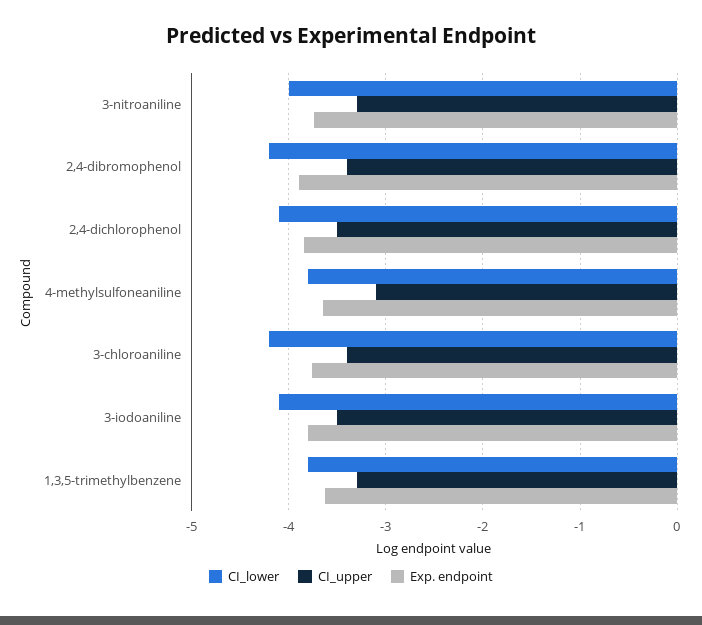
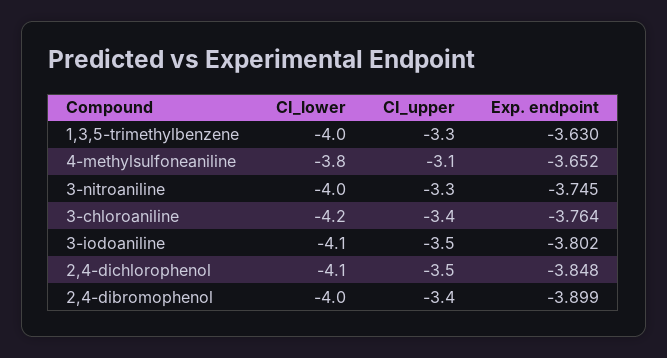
CI_lower, 2,4-dibromophenol: -4.2 -> -4
CI_lower, 1,3,5-trimethylbenzene: -3.8 -> -4

